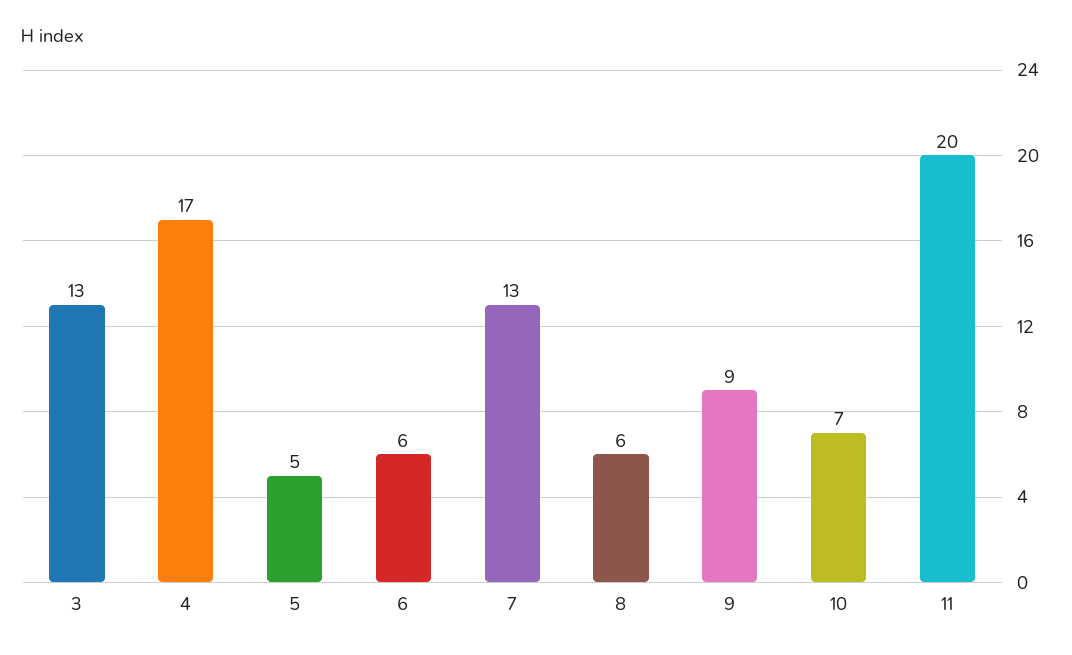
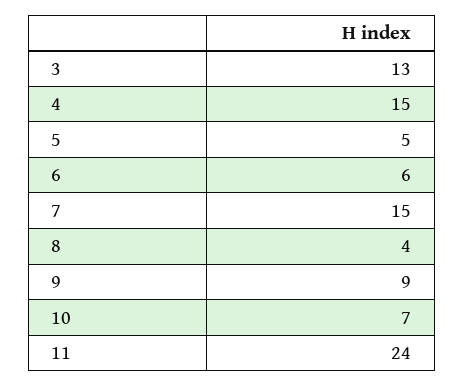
4: 17 -> 15
7: 13 -> 15
8: 6 -> 4
11: 20 -> 24

